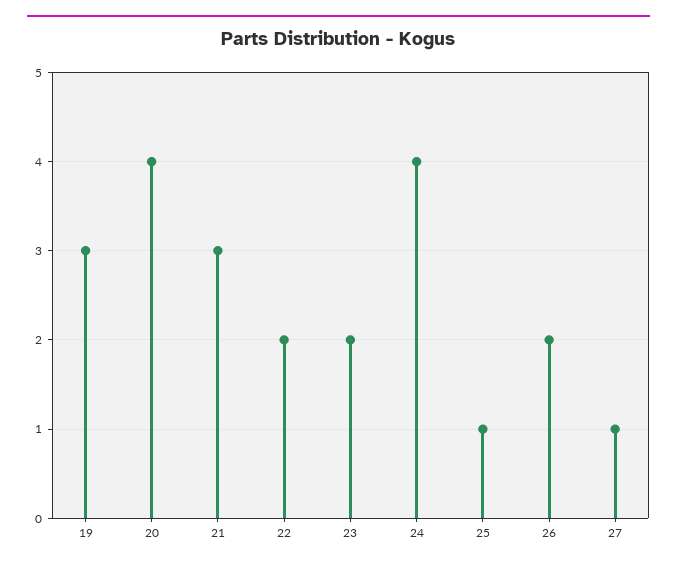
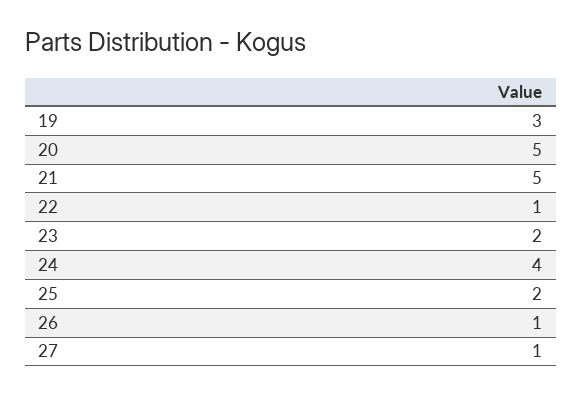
20: 4 -> 5
21: 3 -> 5
22: 2 -> 1
25: 1 -> 2
26: 2 -> 1

